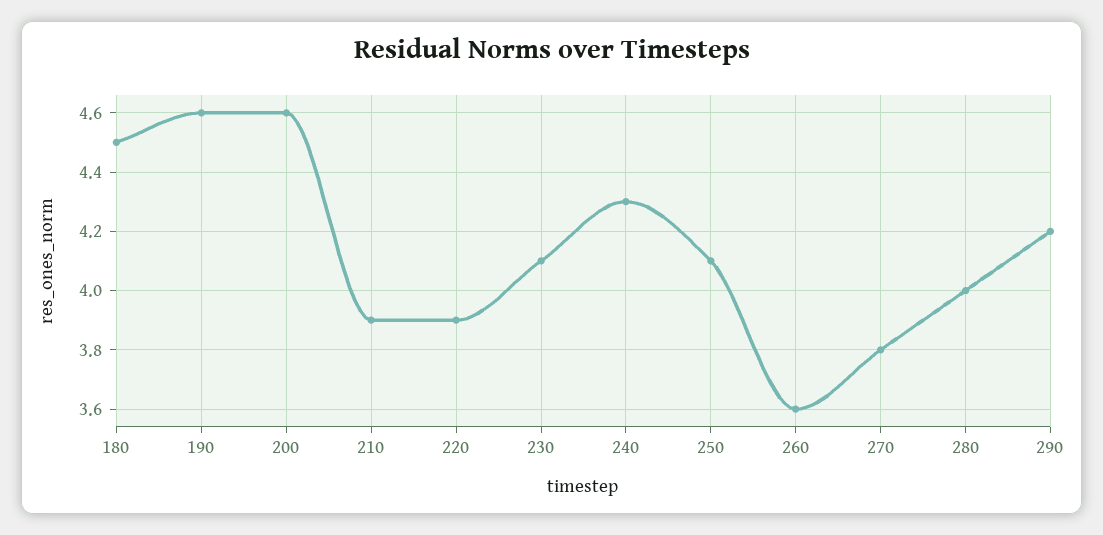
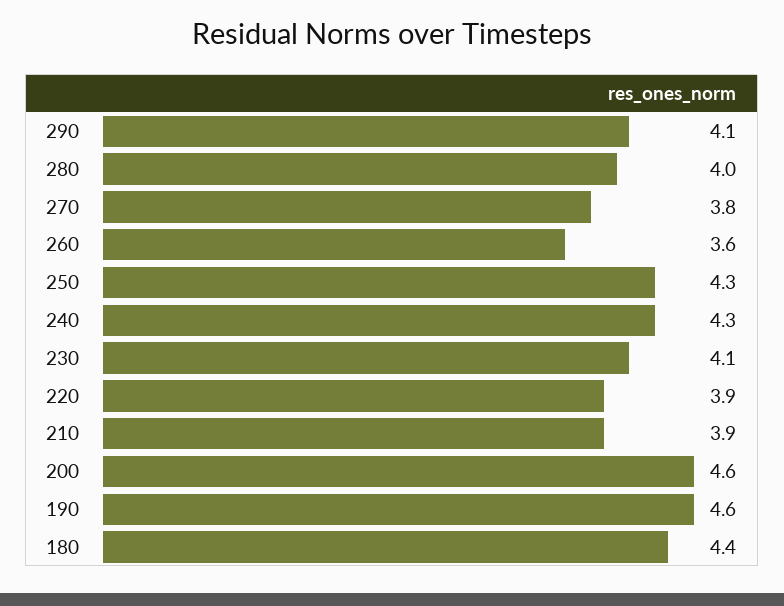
180: 4.5 -> 4.4
250: 4.1 -> 4.3
290: 4.2 -> 4.1

